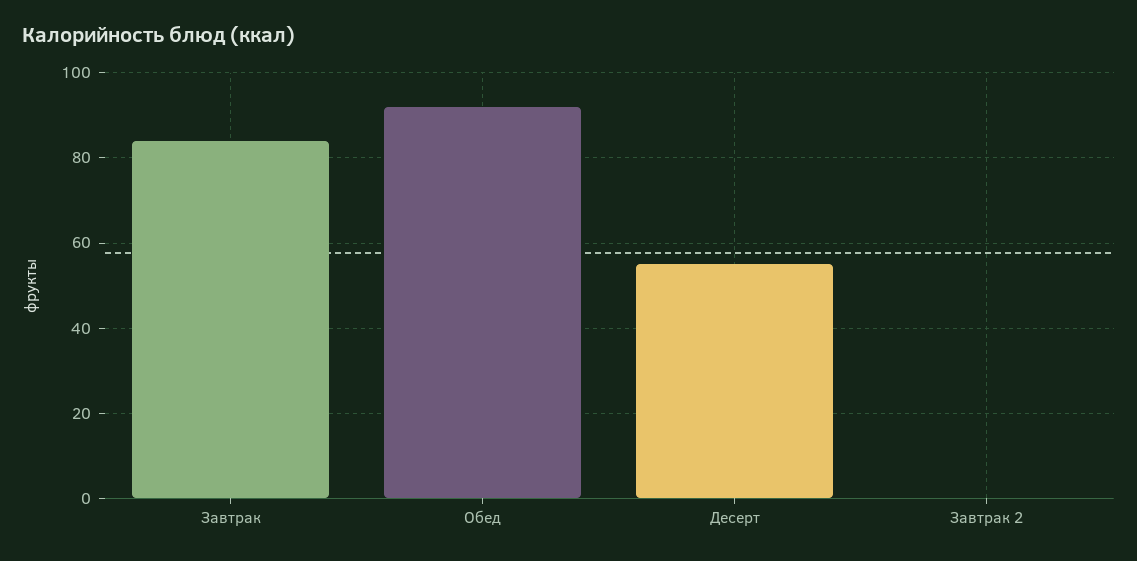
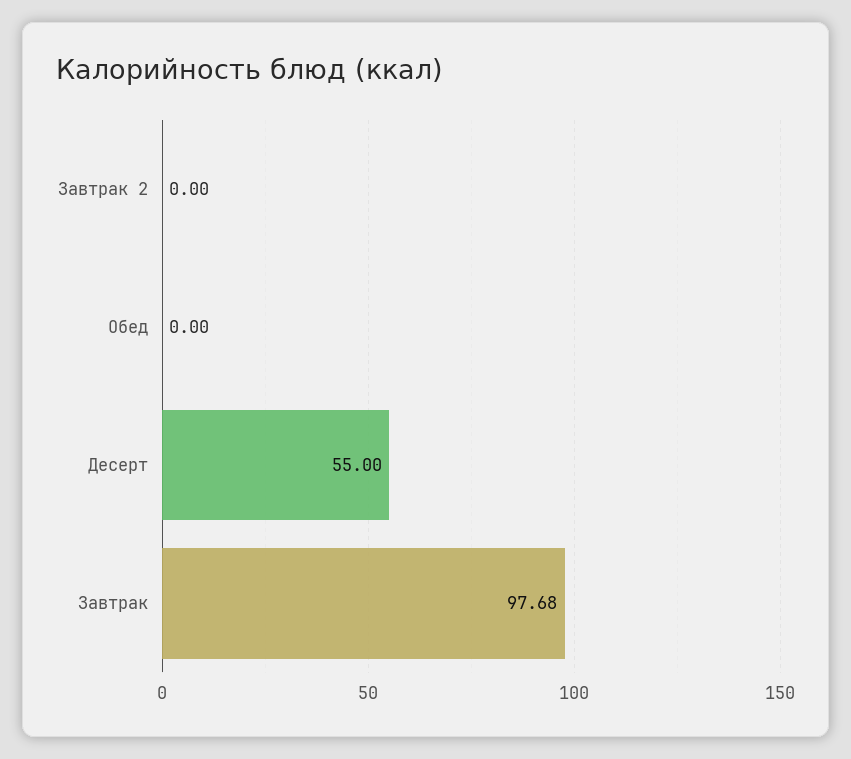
Завтрак: 84 -> 97.68
Обед: 92 -> 0

